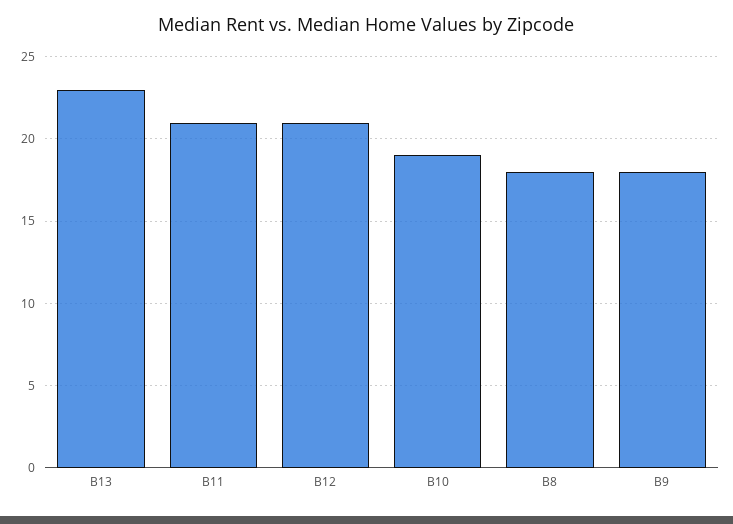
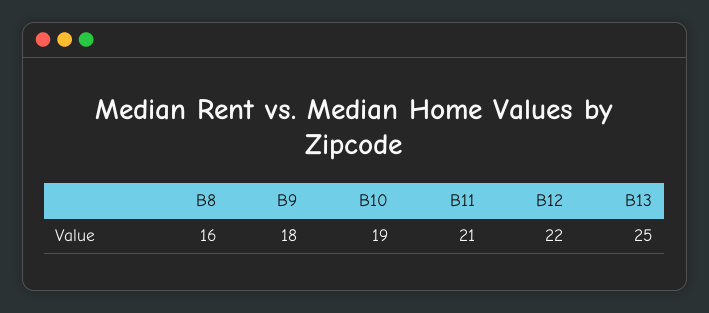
B13: 23 -> 25
B12: 21 -> 22
B8: 18 -> 16

